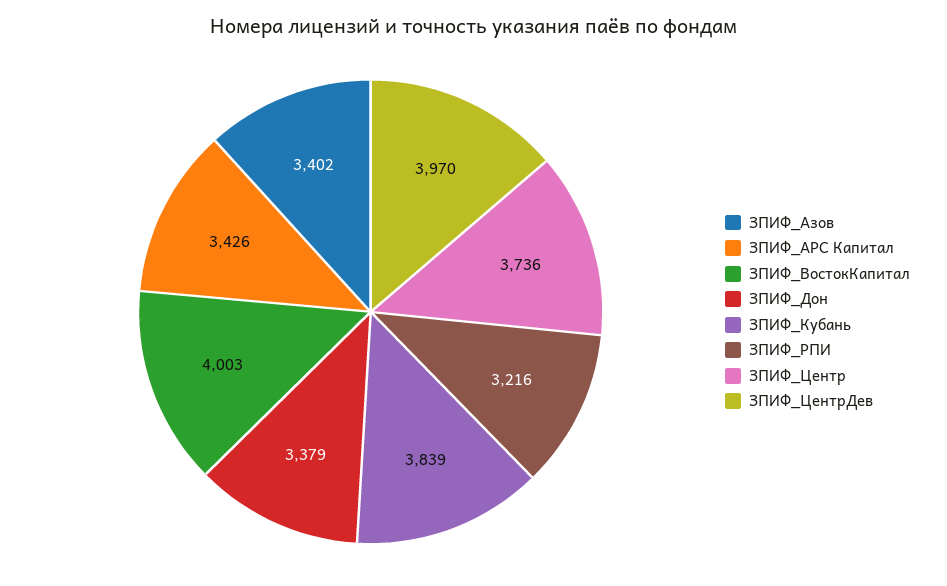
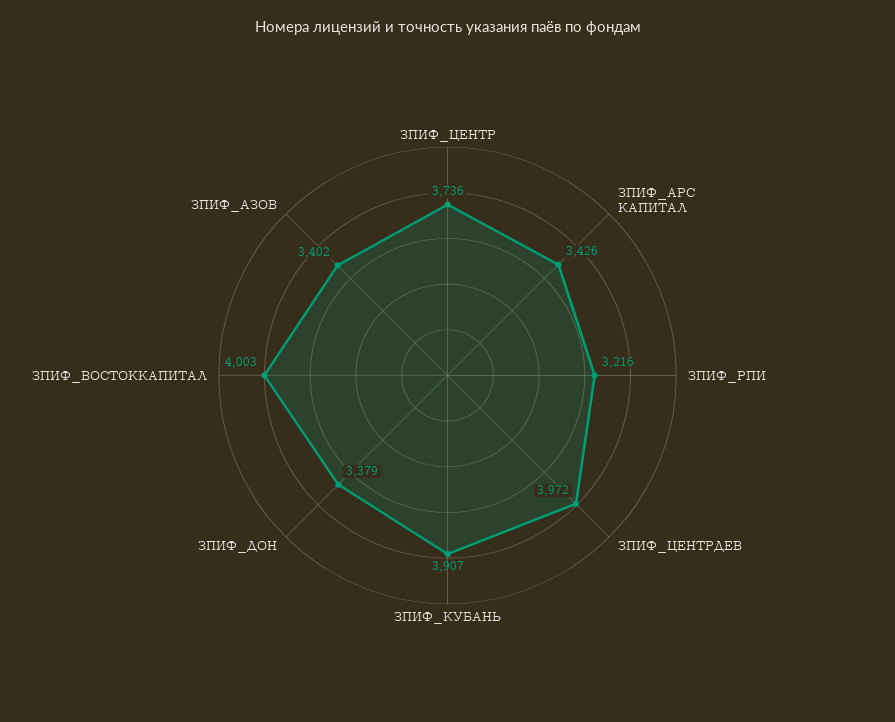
ЗПИФ_Кубань: 3839 -> 3907
ЗПИФ_ЦентрДев: 3970 -> 3972

